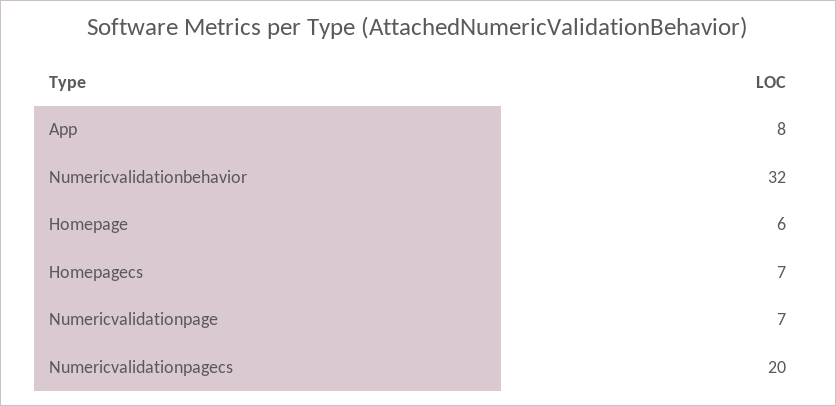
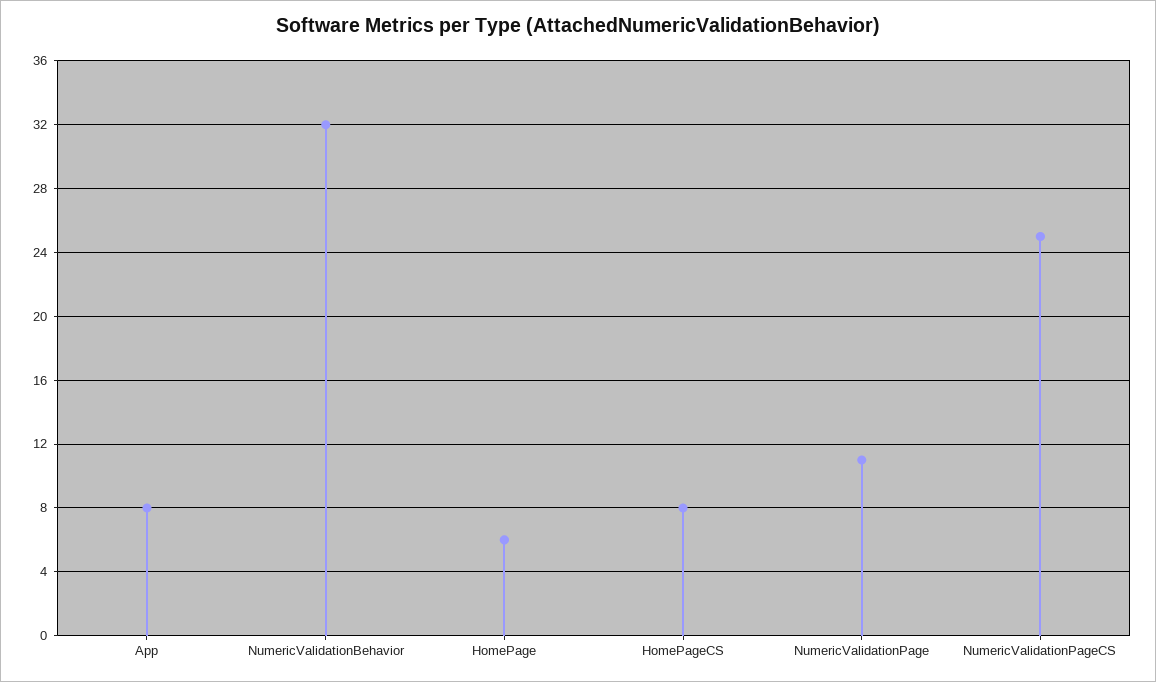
Homepagecs: 7 -> 8
Numericvalidationpage: 7 -> 11
Numericvalidationpagecs: 20 -> 25

